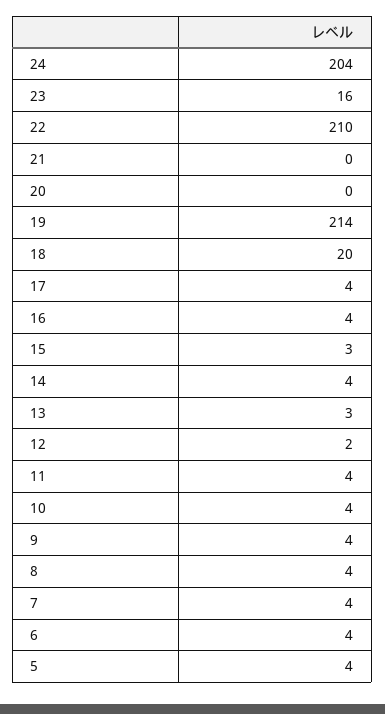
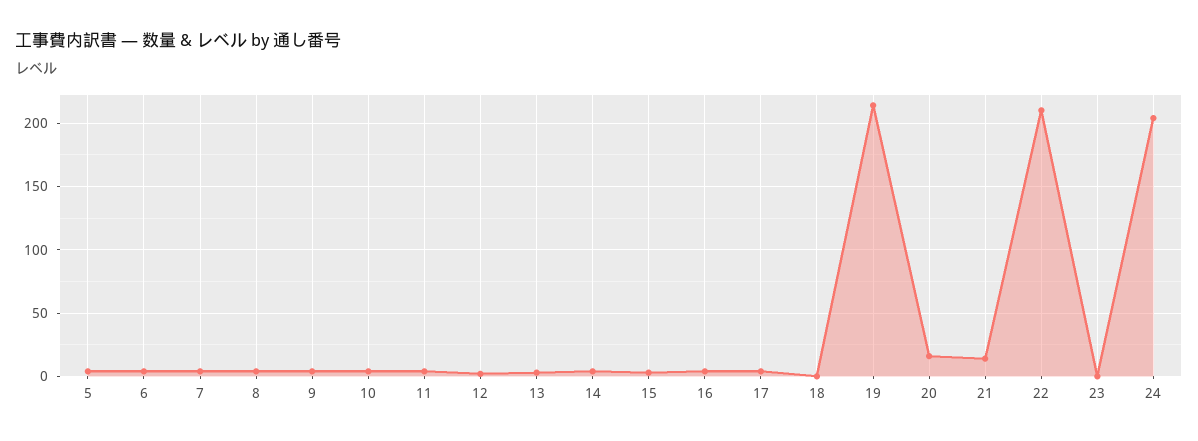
23: 16 -> 0
21: 0 -> 15
20: 0 -> 15
18: 20 -> 0

